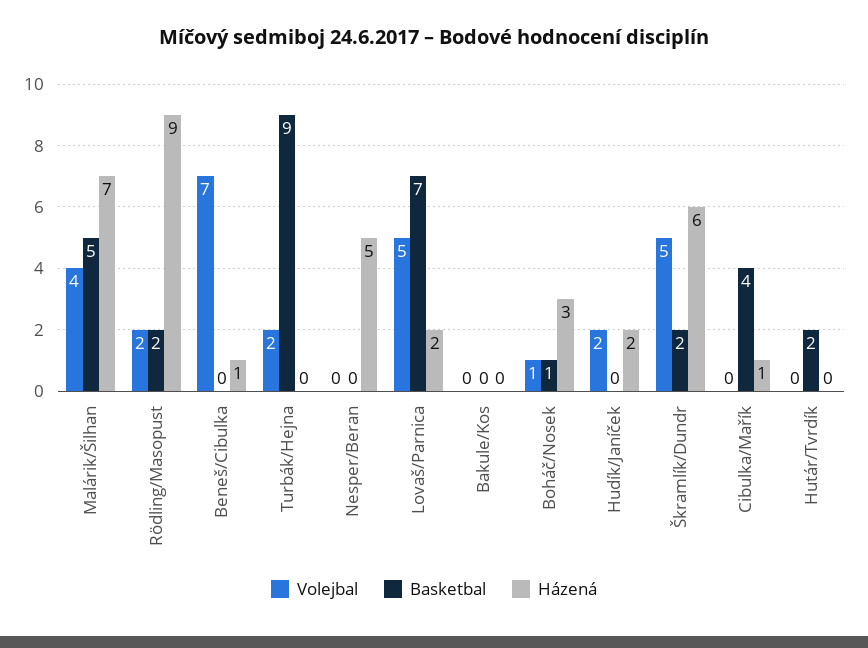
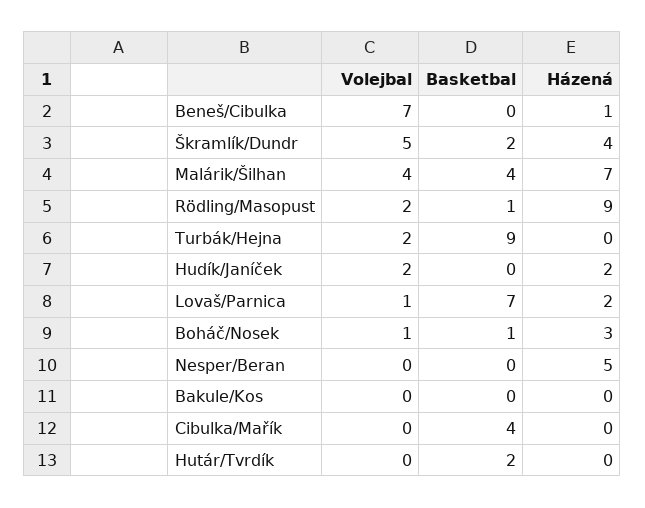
Basketbal, Malárik/Šilhan: 5 -> 4
Basketbal, Rödling/Masopust: 2 -> 1
Volejbal, Lovaš/Parnica: 5 -> 1
Házená, Škramlík/Dundr: 6 -> 4
Házená, Cibulka/Mařík: 1 -> 0

